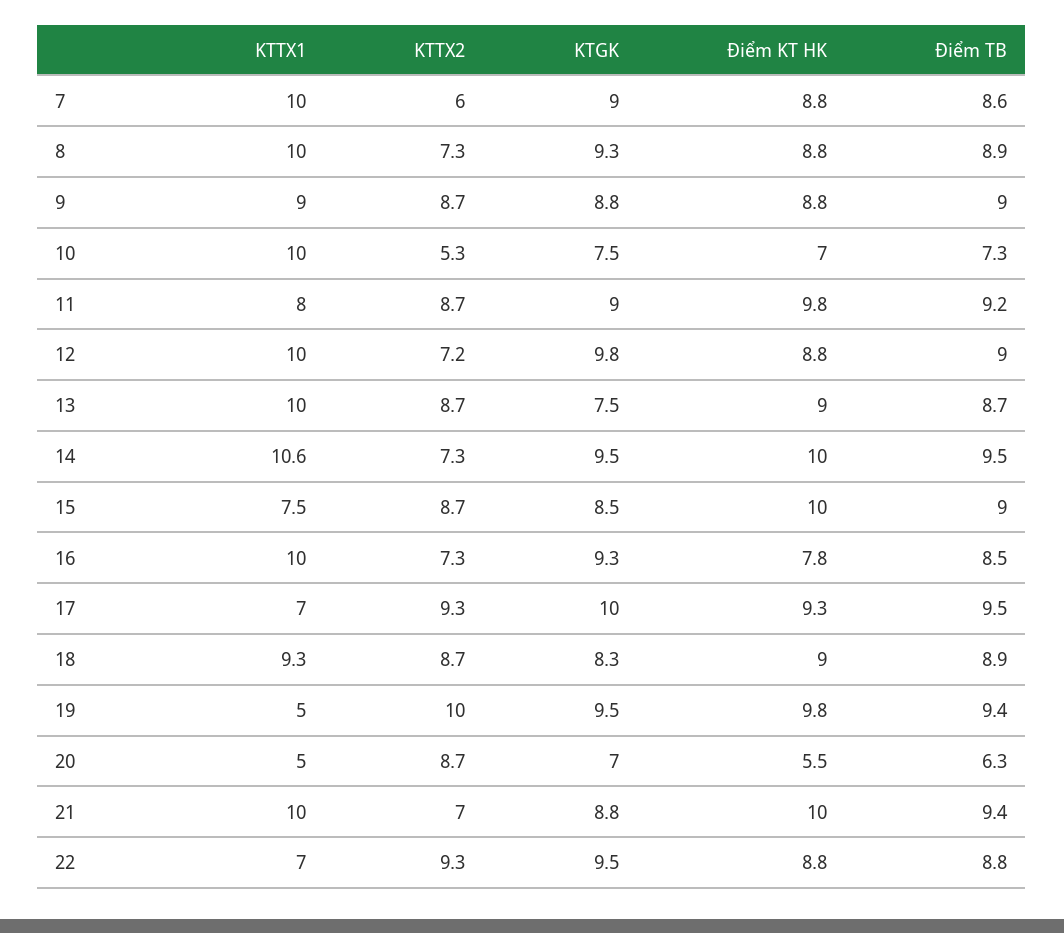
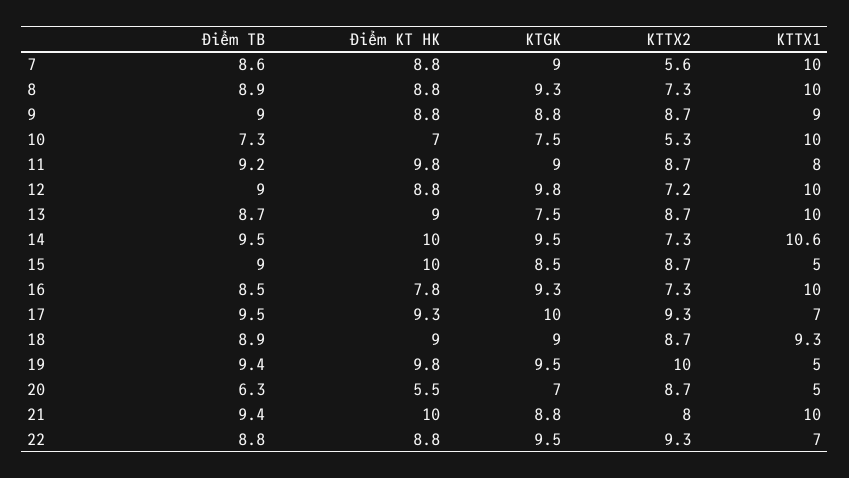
KTTX2, 7: 6 -> 5.6
KTTX1, 15: 7.5 -> 5
KTGK, 18: 8.3 -> 9
KTTX2, 21: 7 -> 8

